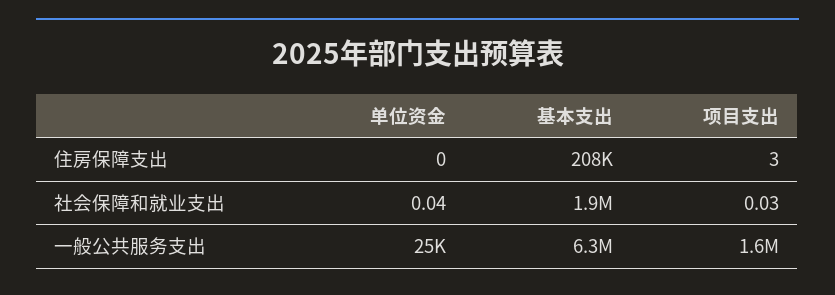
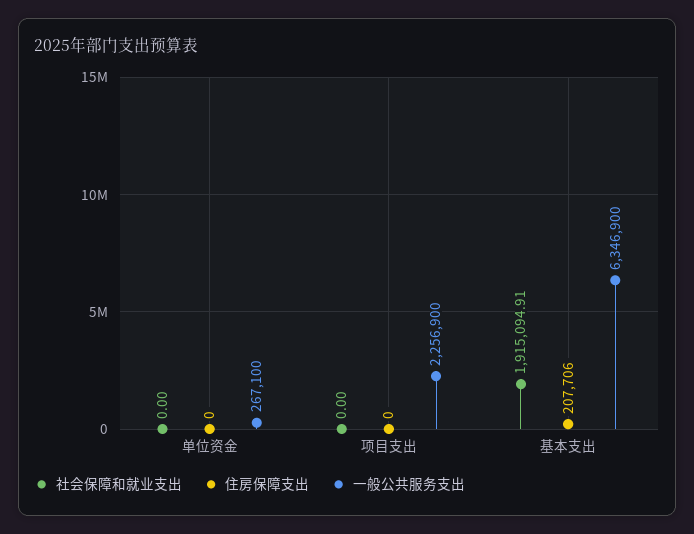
住房保障支出, 项目支出: 3 -> 0
社会保障和就业支出, 单位资金: 0.04 -> 0
社会保障和就业支出, 项目支出: 0.03 -> 0
一般公共服务支出, 单位资金: 25000 -> 267100
一般公共服务支出, 项目支出: 1600000 -> 2256900

